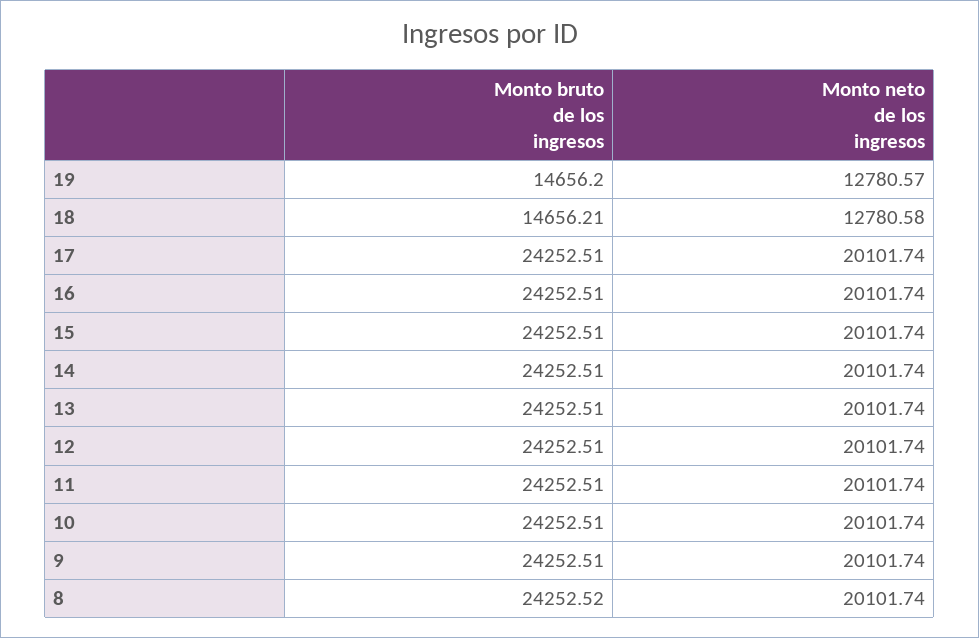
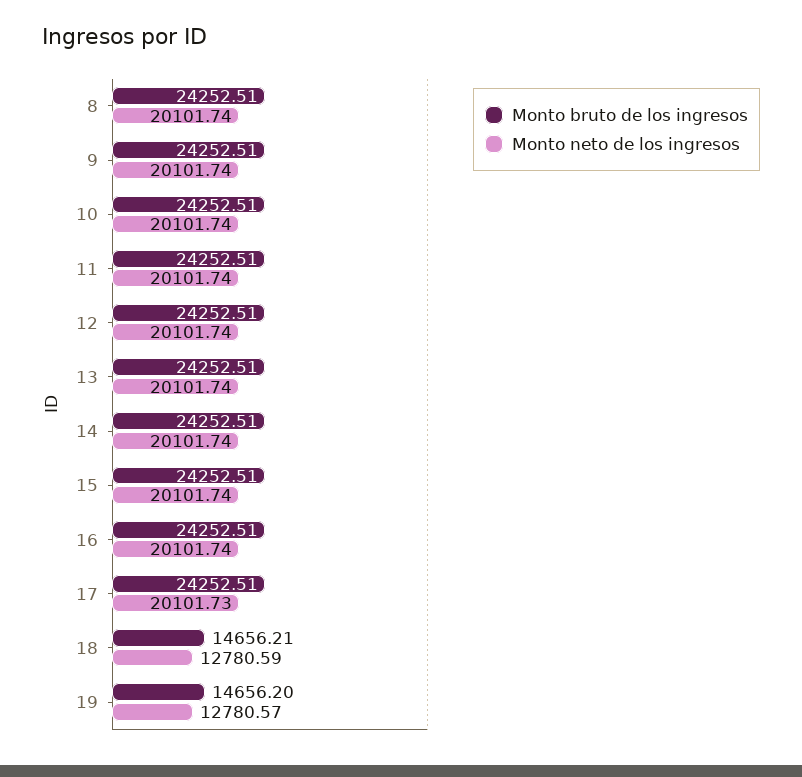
Monto neto de los ingresos, 18: 12780.58 -> 12780.59
Monto neto de los ingresos, 17: 20101.74 -> 20101.73
Monto bruto de los ingresos, 8: 24252.52 -> 24252.51

